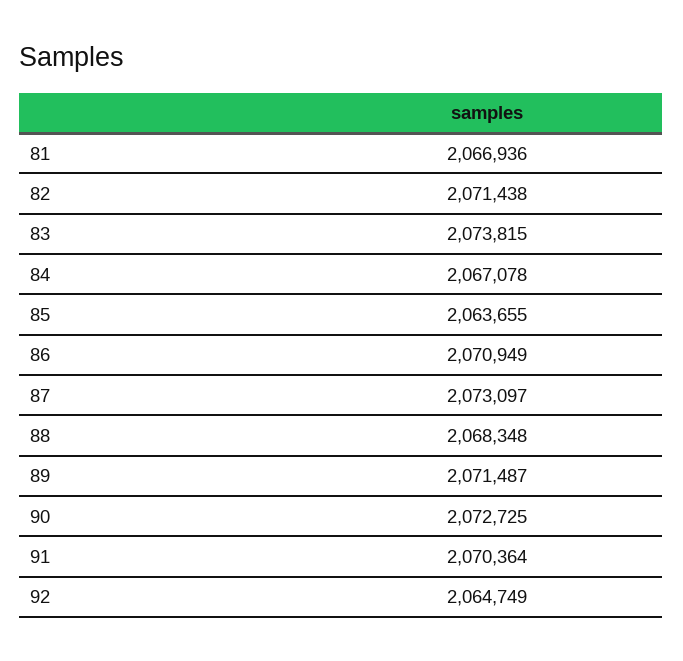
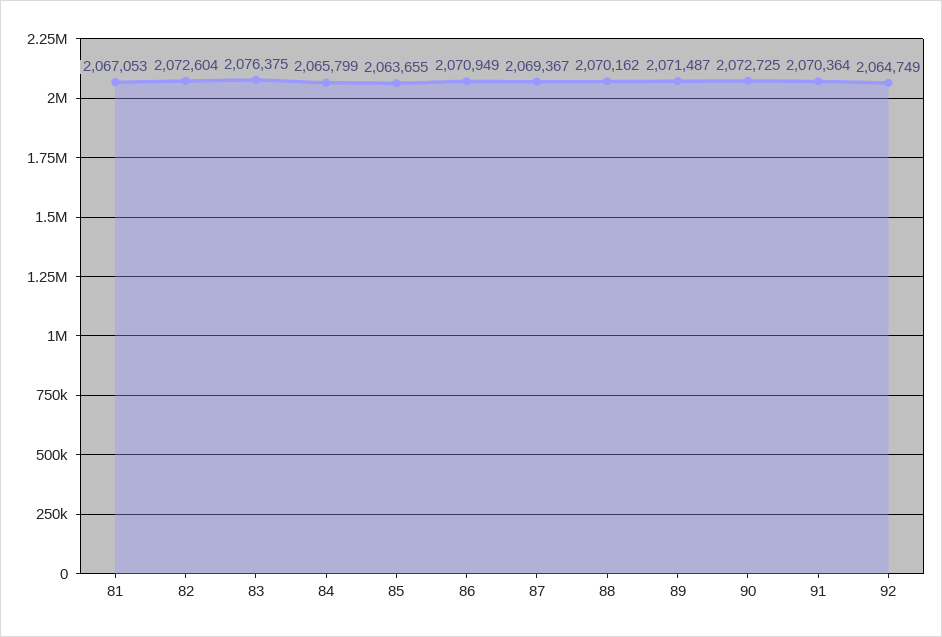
81: 2066936 -> 2067053
82: 2071438 -> 2072604
83: 2073815 -> 2076375
84: 2067078 -> 2065799
87: 2073097 -> 2069367
88: 2068348 -> 2070162

